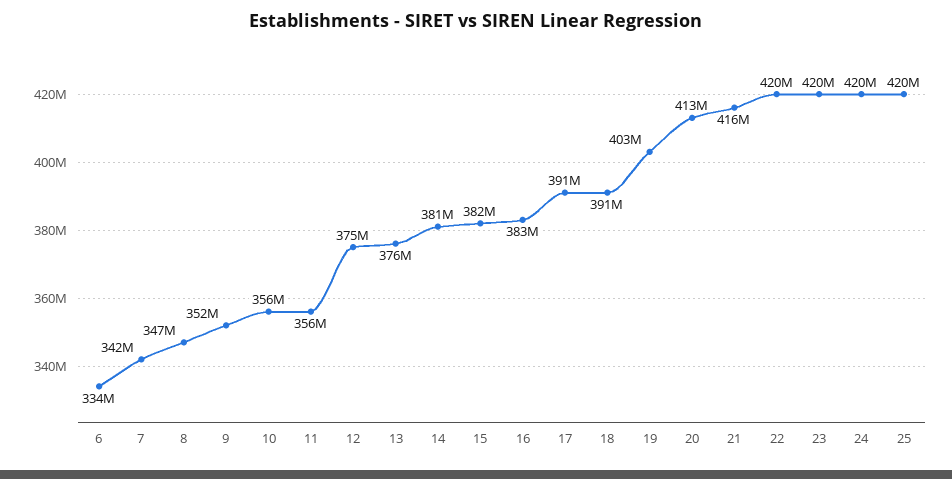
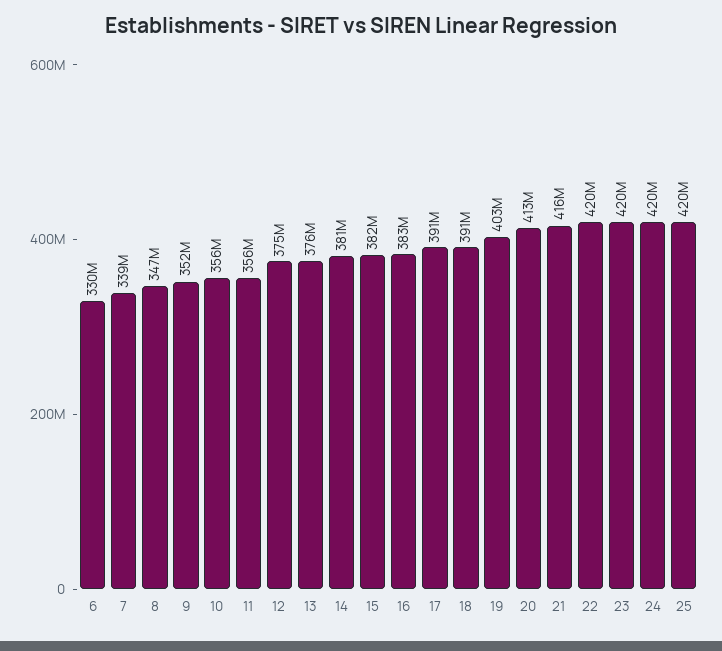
6: 334000000 -> 330000000
7: 342000000 -> 339000000

